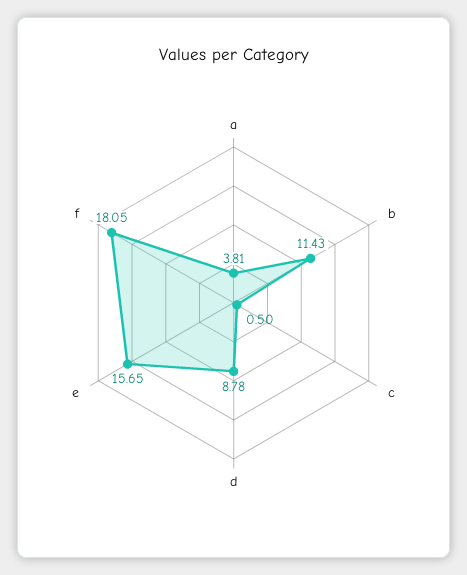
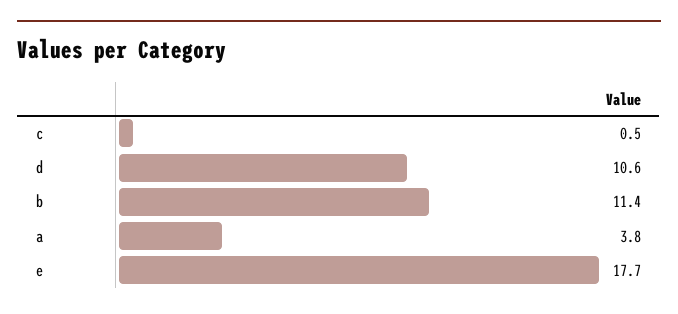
d: 8.78 -> 10.6
e: 15.65 -> 17.7
f: 18.05 -> none

